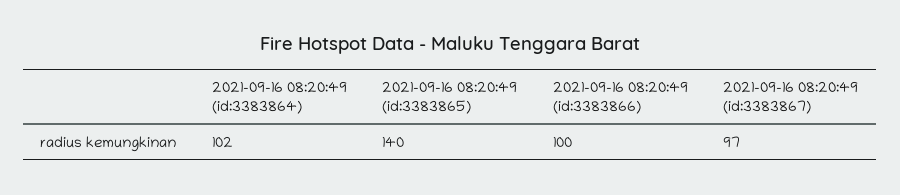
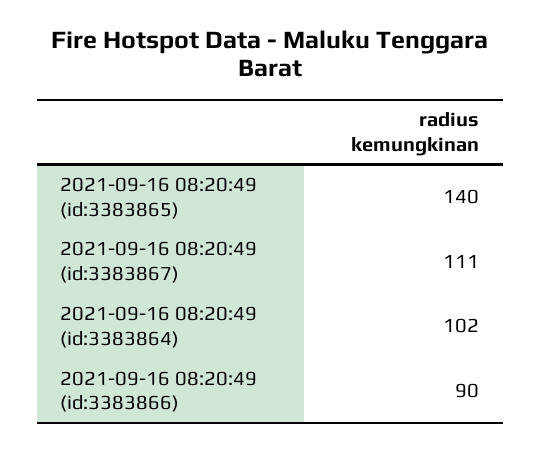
2021-09-16 08:20:49 (id:3383866): 100 -> 90
2021-09-16 08:20:49 (id:3383867): 97 -> 111

